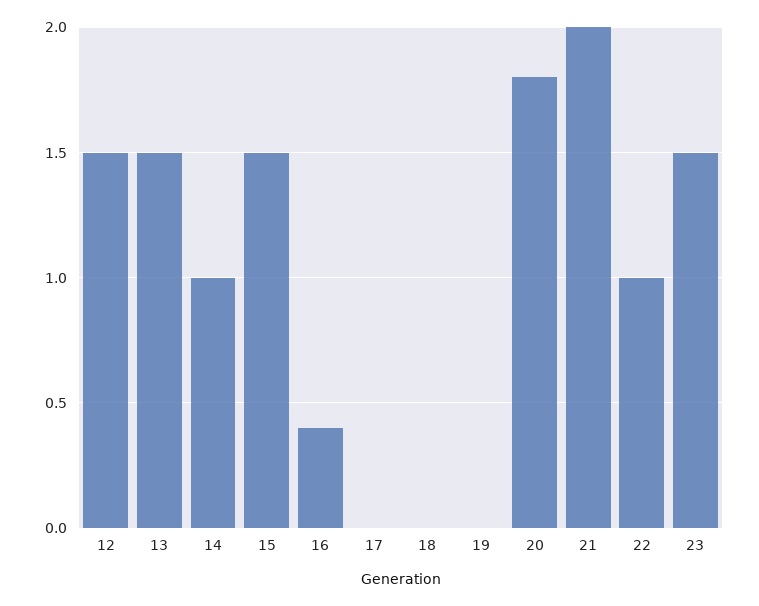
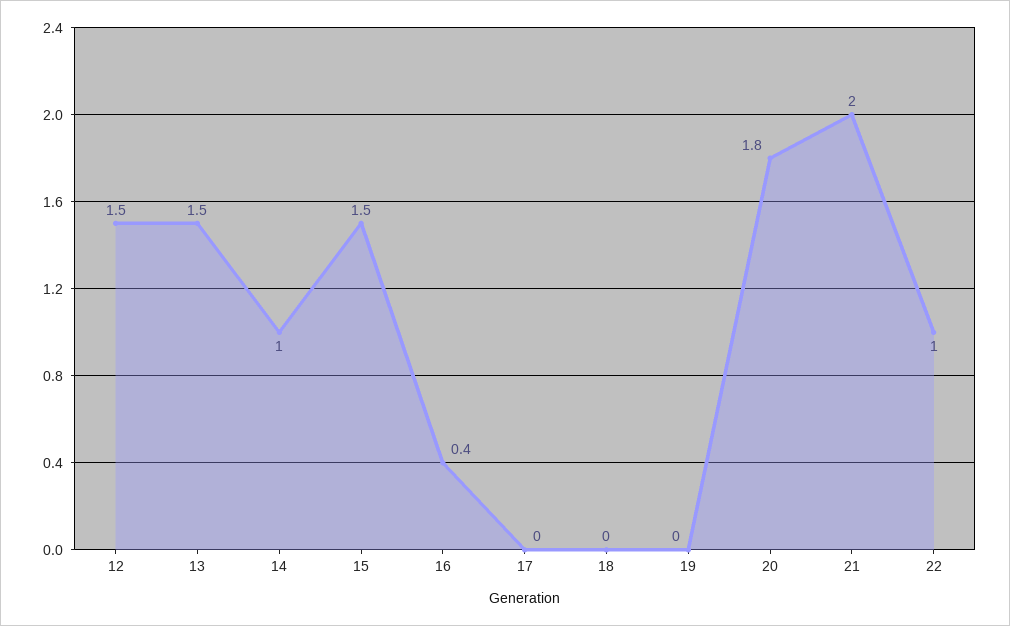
23: 1.5 -> none

